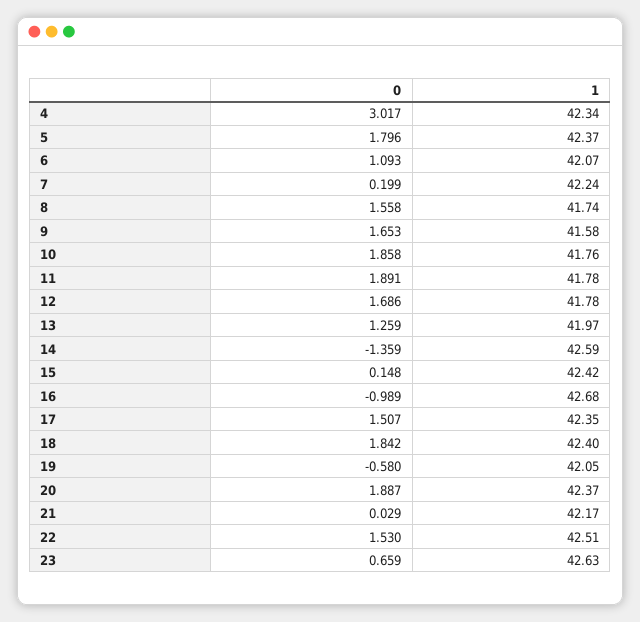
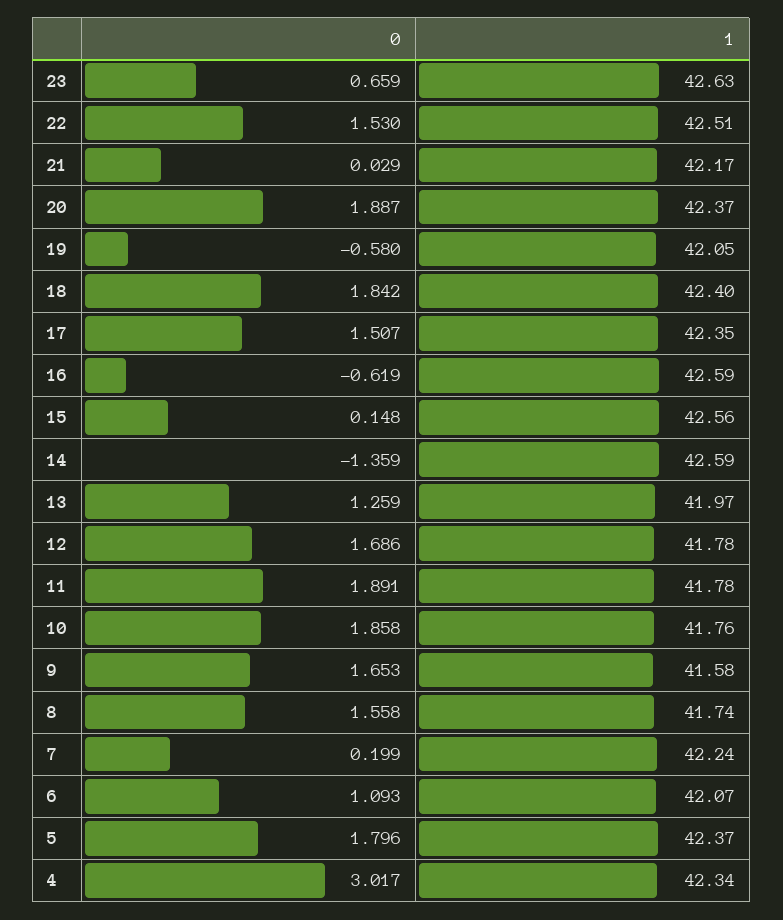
1, 15: 42.42 -> 42.56
0, 16: -0.989 -> -0.619
1, 16: 42.68 -> 42.59

